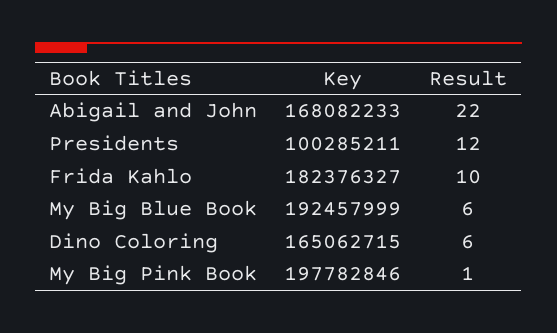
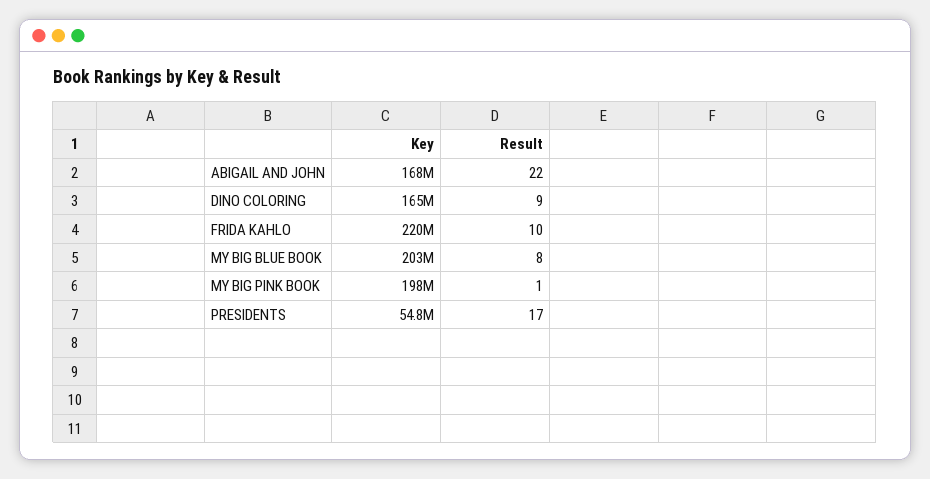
Key, Presidents: 100285211 -> 54800000
Result, Presidents: 12 -> 17
Key, Frida Kahlo: 182376327 -> 220000000
Key, My Big Blue Book: 192457999 -> 203000000
Result, My Big Blue Book: 6 -> 8
Result, Dino Coloring: 6 -> 9

